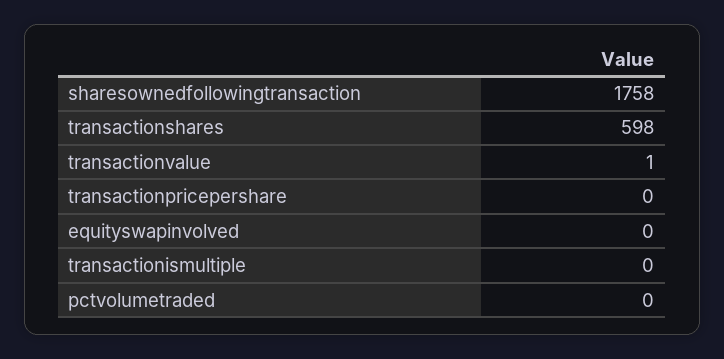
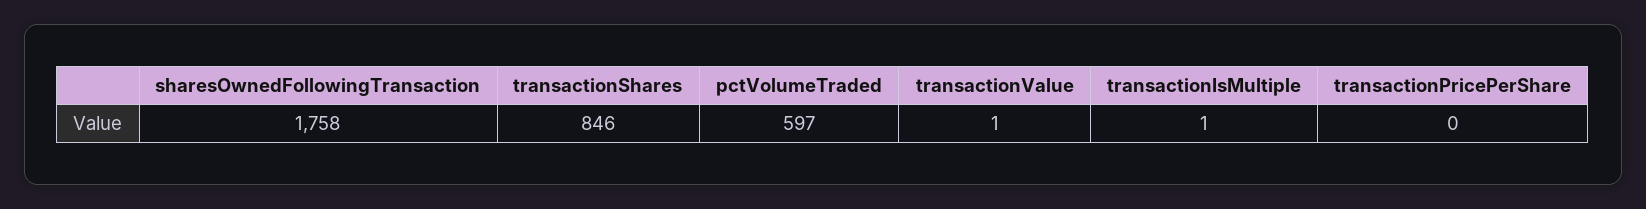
transactionshares: 598 -> 846
equityswapinvolved: 0 -> none
transactionismultiple: 0 -> 1
pctvolumetraded: 0 -> 597

